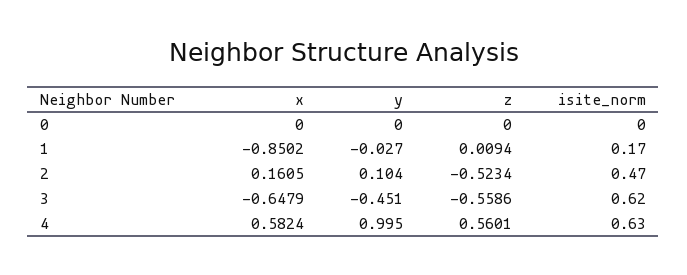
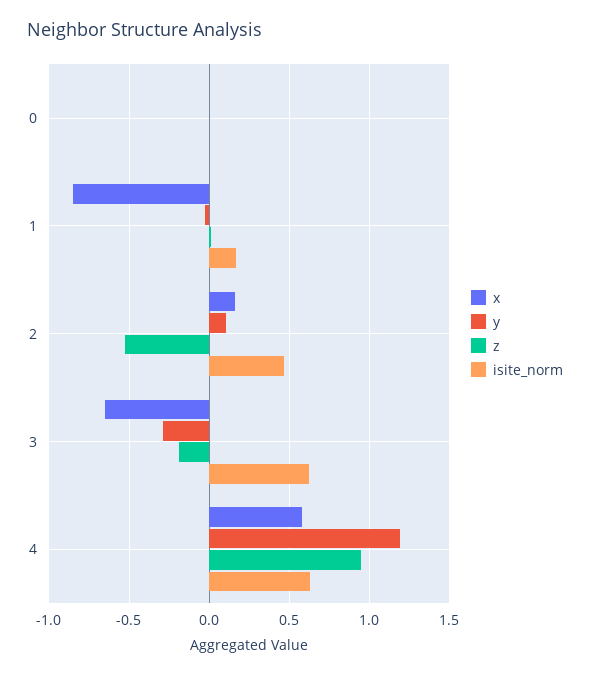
y, 3: -0.451 -> -0.3
z, 3: -0.5586 -> -0.2
y, 4: 0.995 -> 1.2
z, 4: 0.5601 -> 0.95

